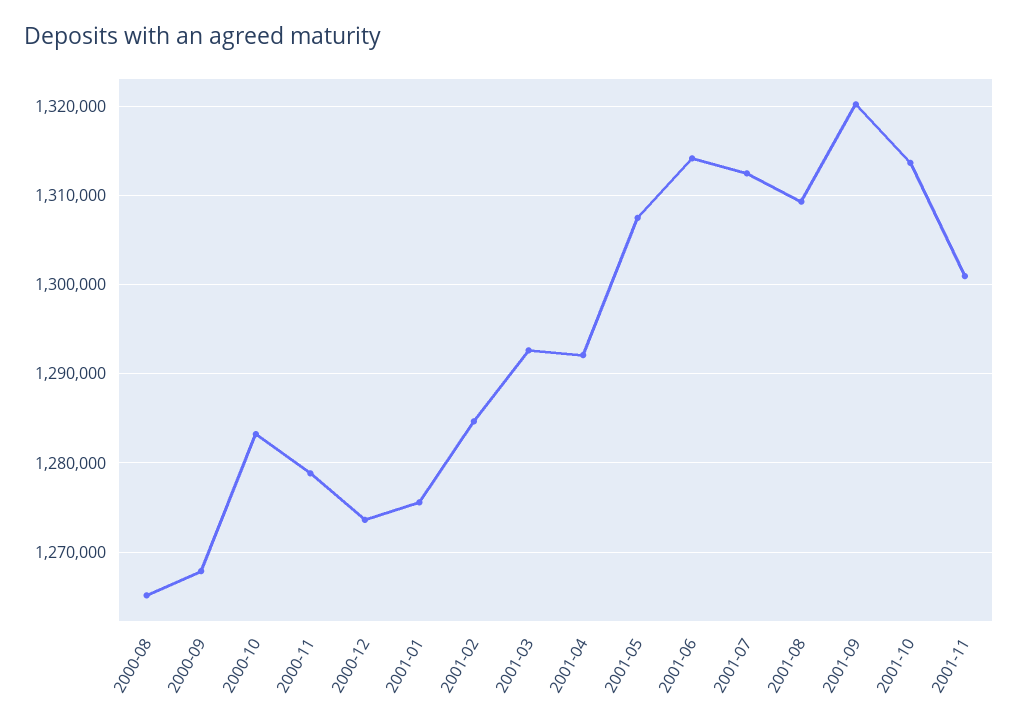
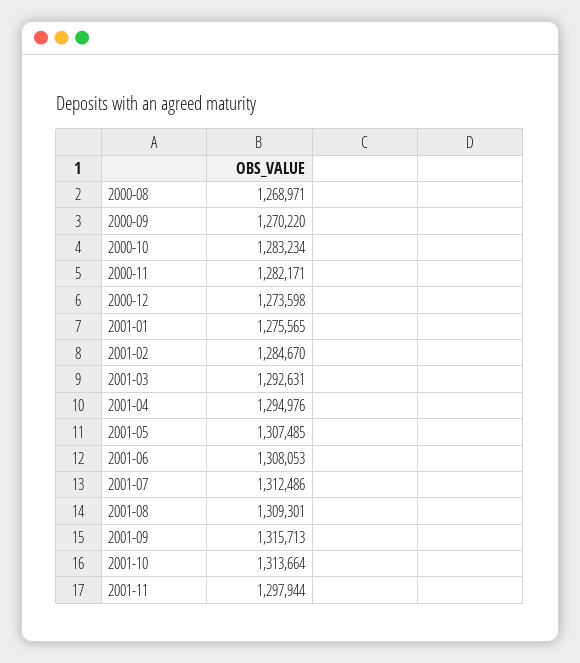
2000-08: 1265000 -> 1268971
2000-09: 1268000 -> 1270220
2000-11: 1279000 -> 1282171
2001-04: 1292000 -> 1294976
2001-06: 1314000 -> 1308053
2001-09: 1320000 -> 1315713
2001-11: 1301000 -> 1297944

